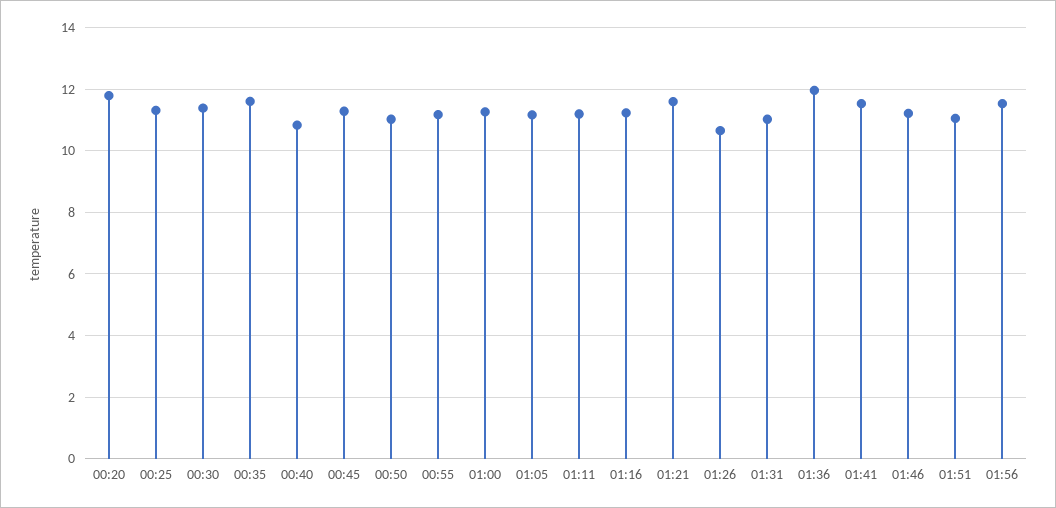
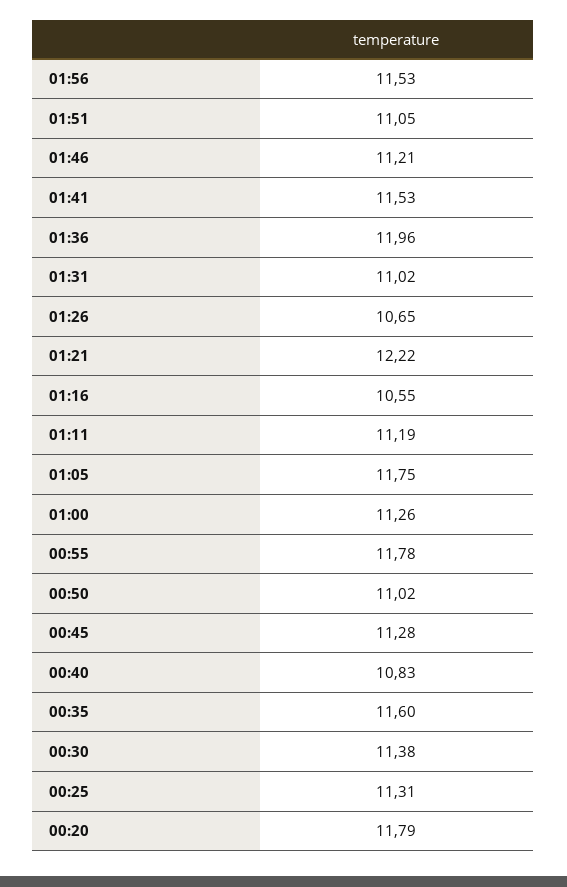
00:55: 11.2 -> 11.78
01:05: 11.2 -> 11.75
01:16: 11.2 -> 10.55
01:21: 11.6 -> 12.22

